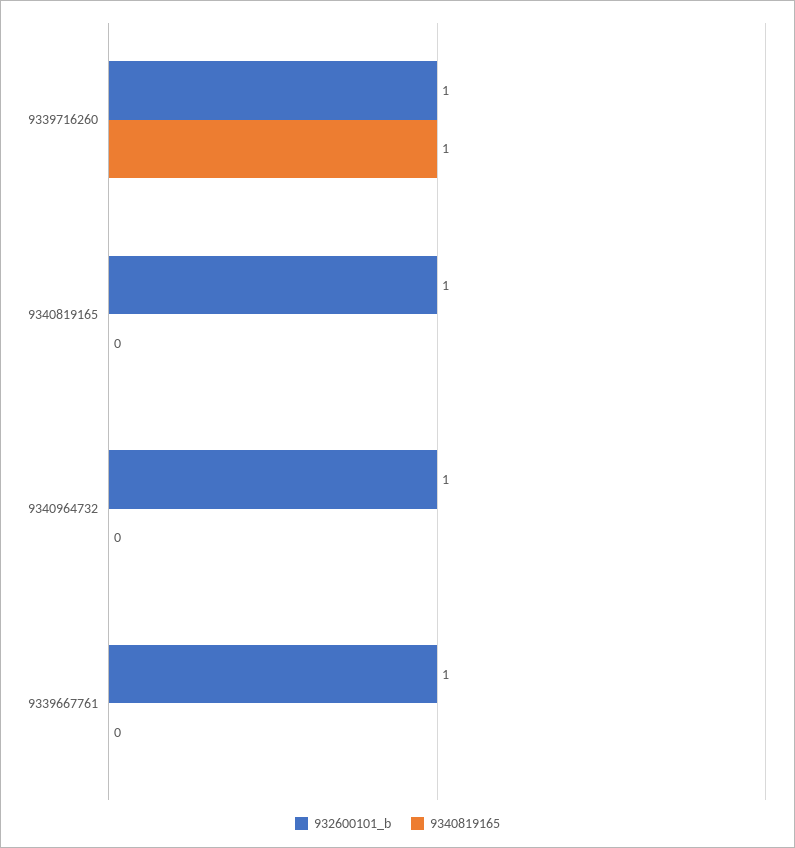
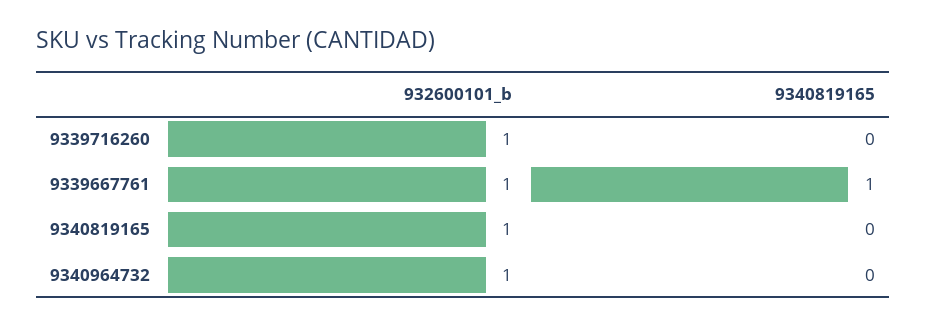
9340819165, 9339716260: 1 -> 0
9340819165, 9339667761: 0 -> 1

